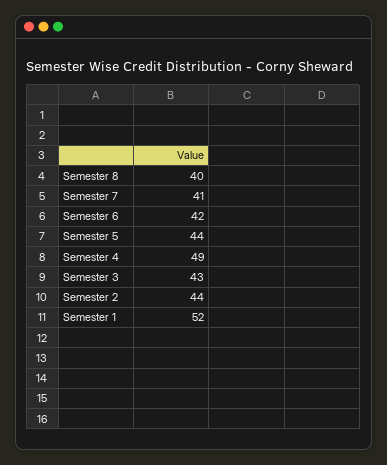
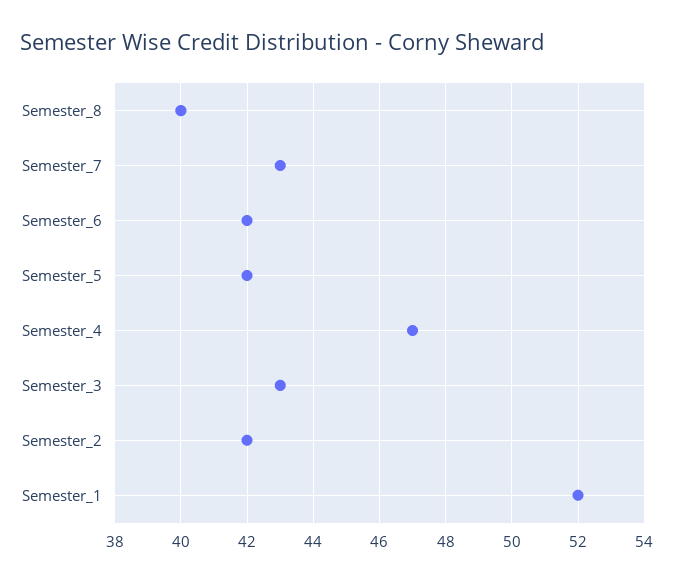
Semester 7: 41 -> 43
Semester 5: 44 -> 42
Semester 4: 49 -> 47
Semester 2: 44 -> 42

